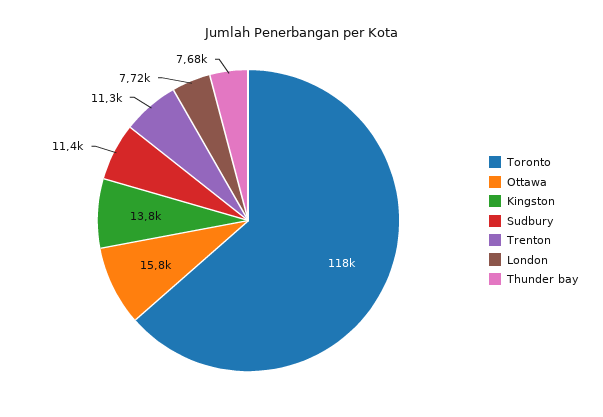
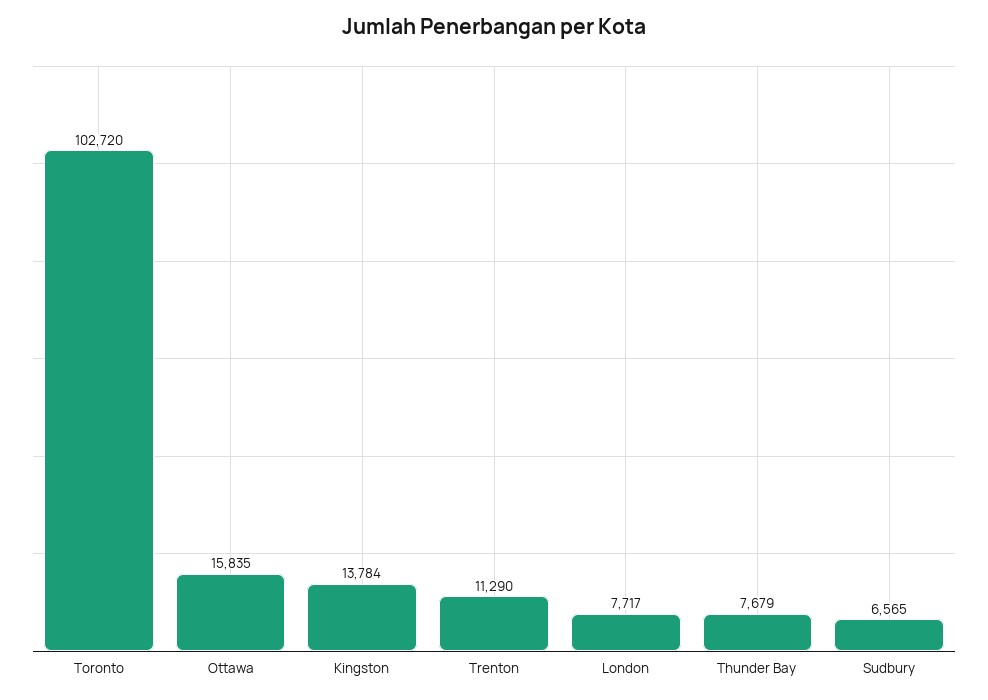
Toronto: 118000 -> 102720
Sudbury: 11400 -> 6565

